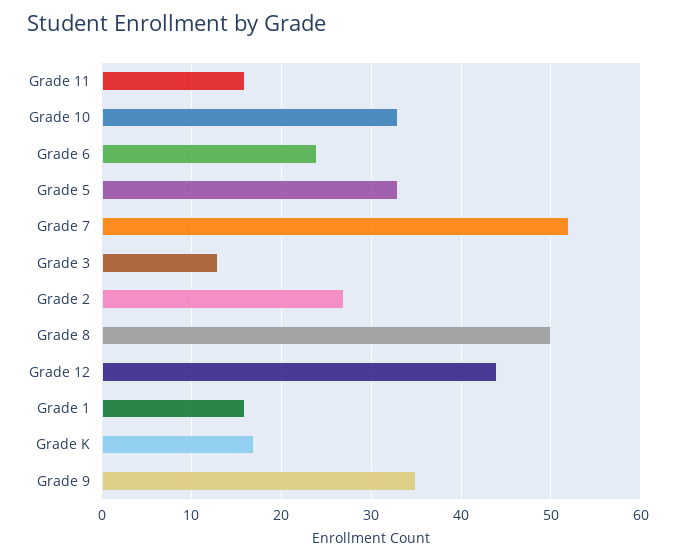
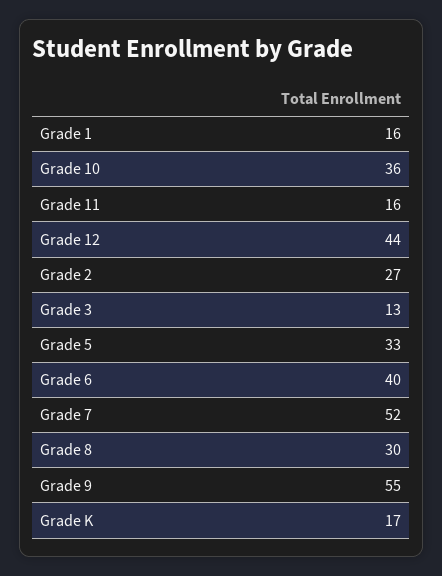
Grade 10: 33 -> 36
Grade 6: 24 -> 40
Grade 8: 50 -> 30
Grade 9: 35 -> 55

